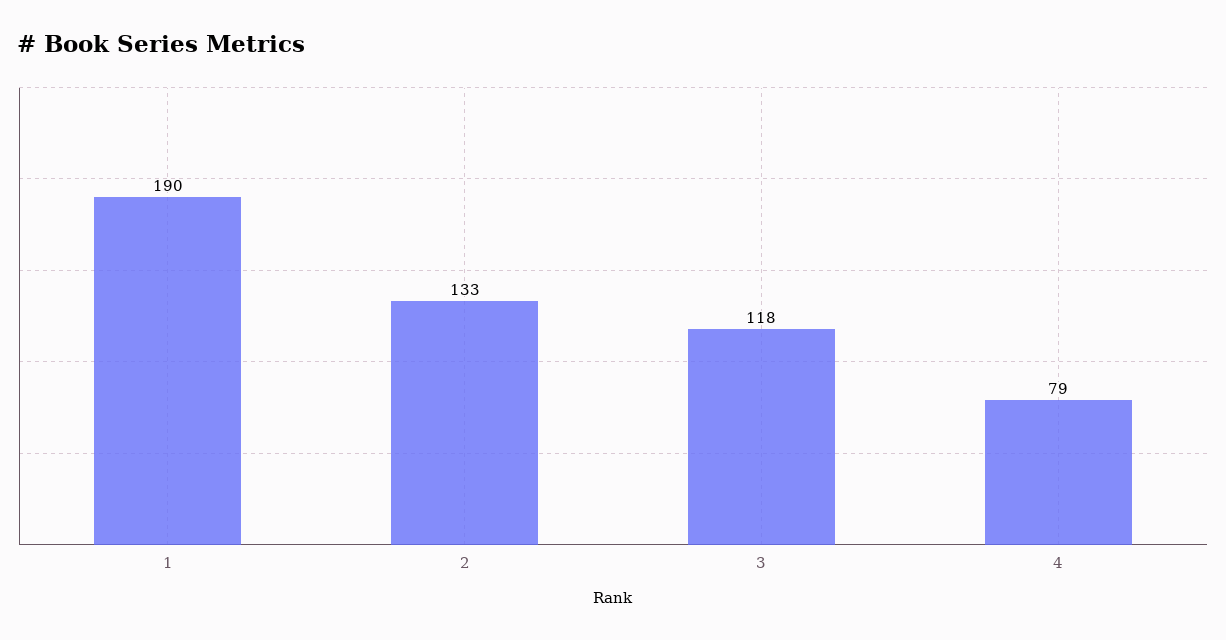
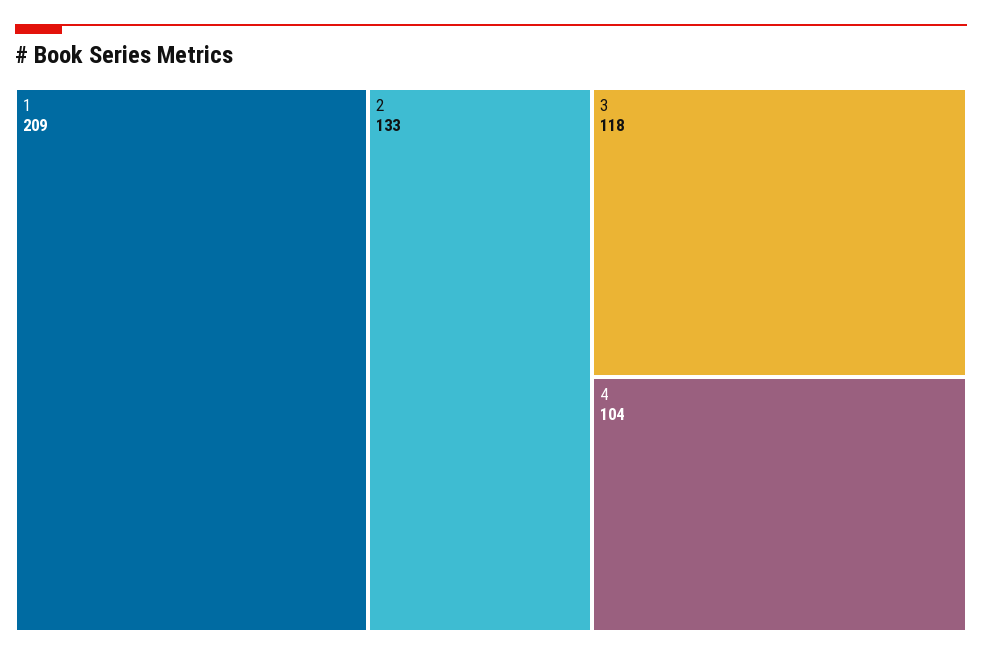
1: 190 -> 209
4: 79 -> 104

